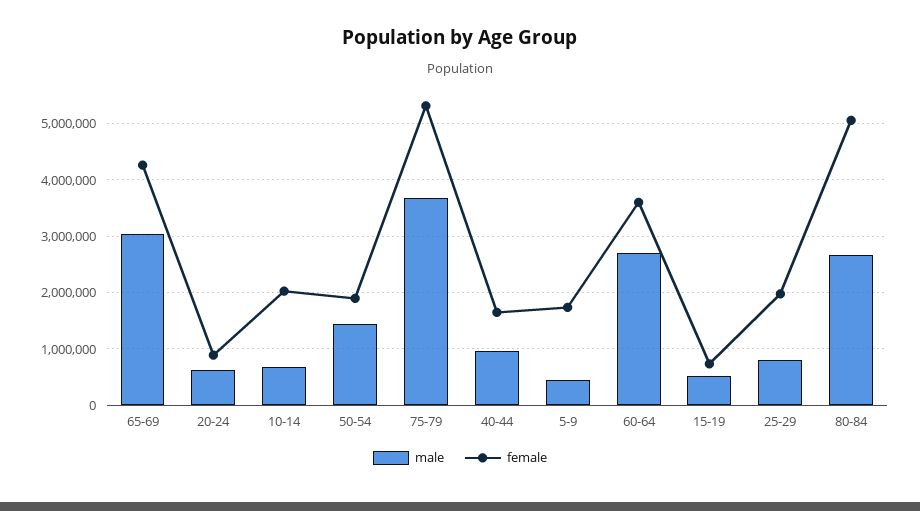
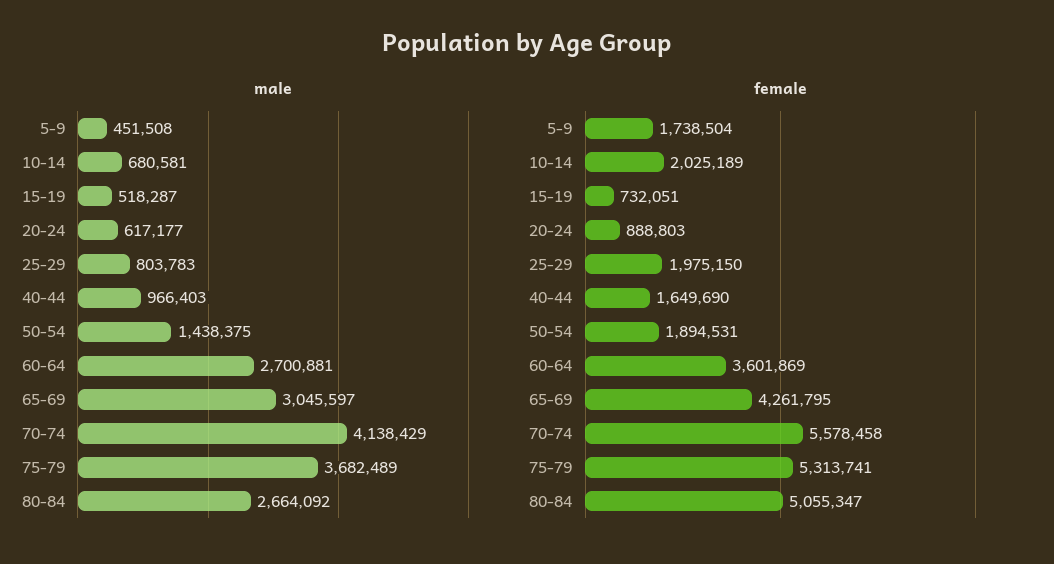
male, 70-74: none -> 4138429
female, 70-74: none -> 5578458

